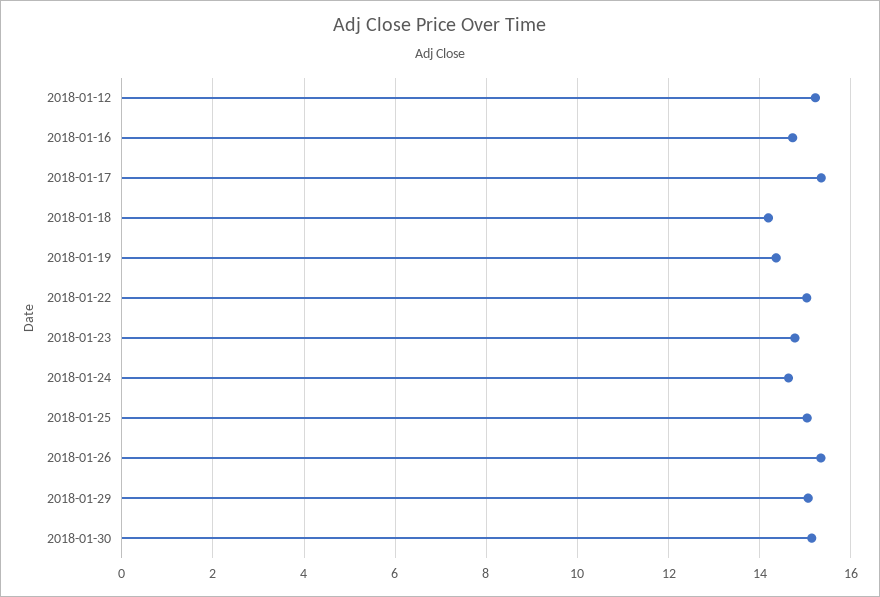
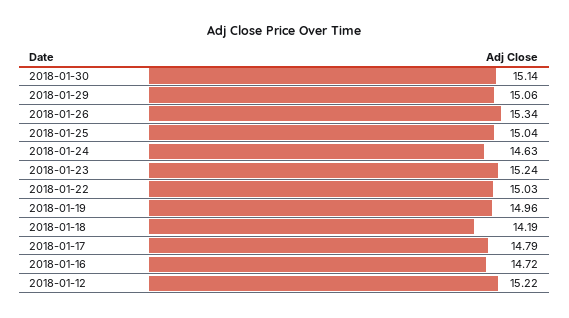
2018-01-17: 15.4 -> 14.79
2018-01-19: 14.4 -> 14.96
2018-01-23: 14.8 -> 15.24

